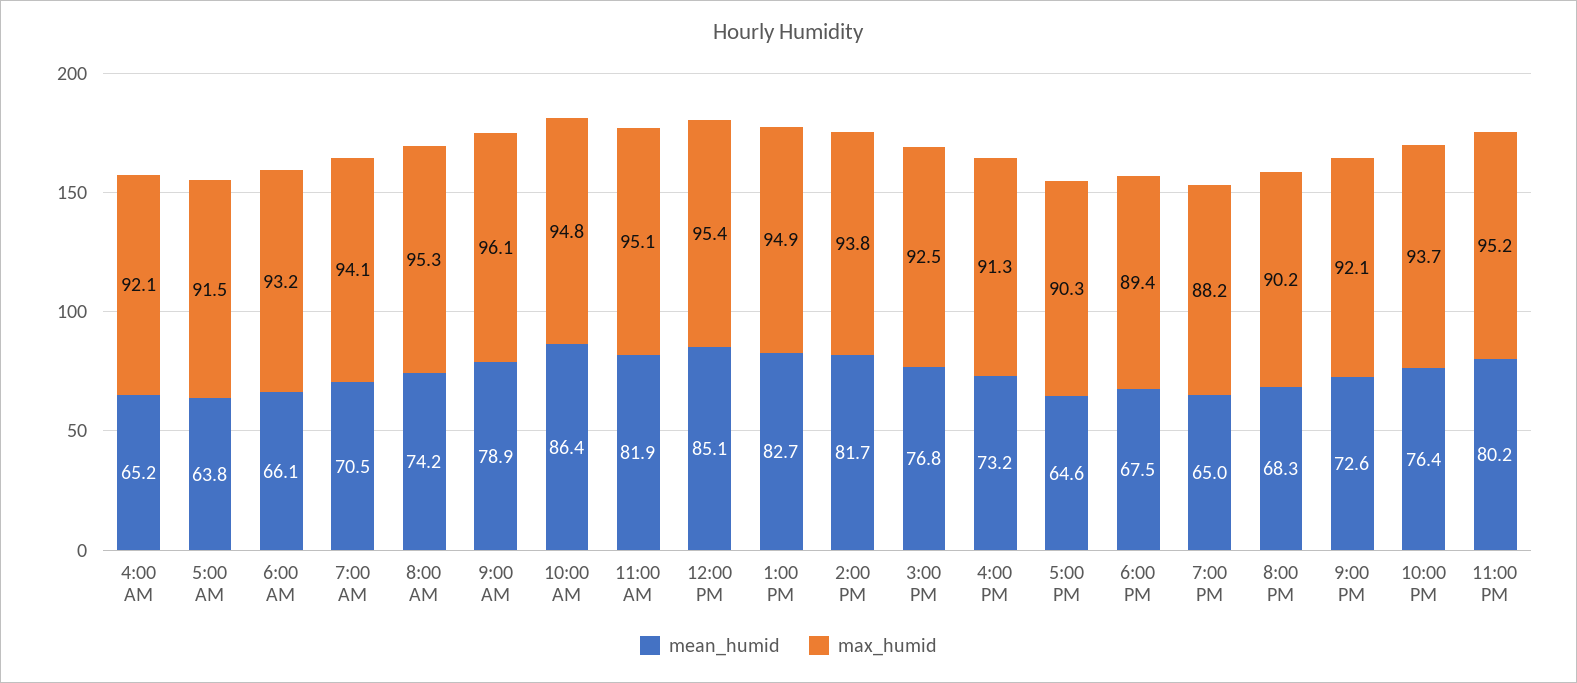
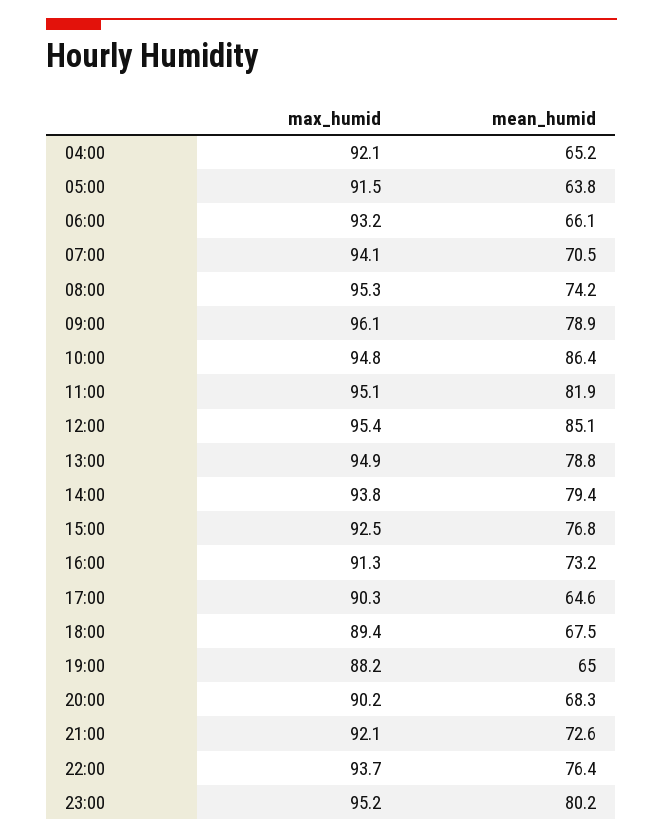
mean_humid, 1:00 PM: 82.7 -> 78.8
mean_humid, 2:00 PM: 81.7 -> 79.4

